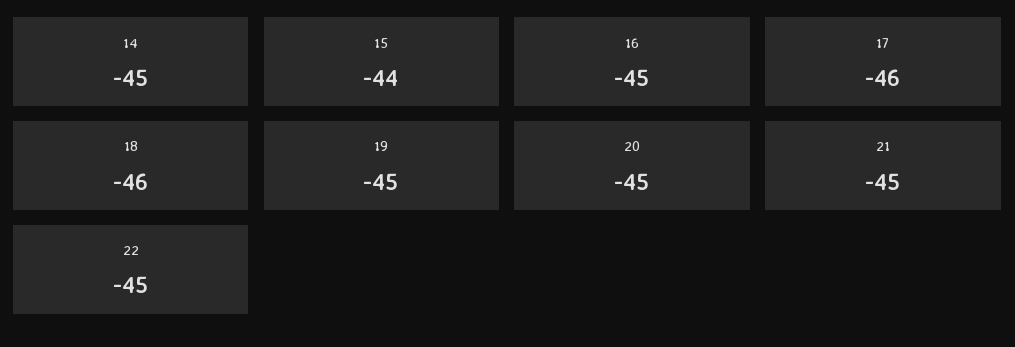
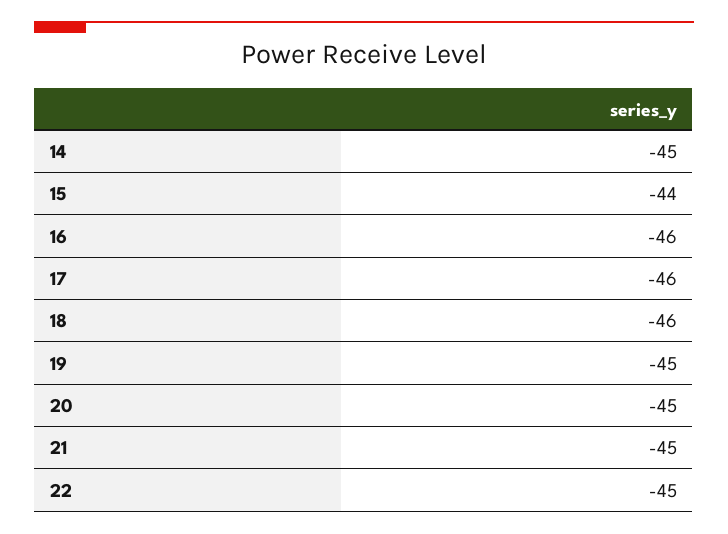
16: -45 -> -46

